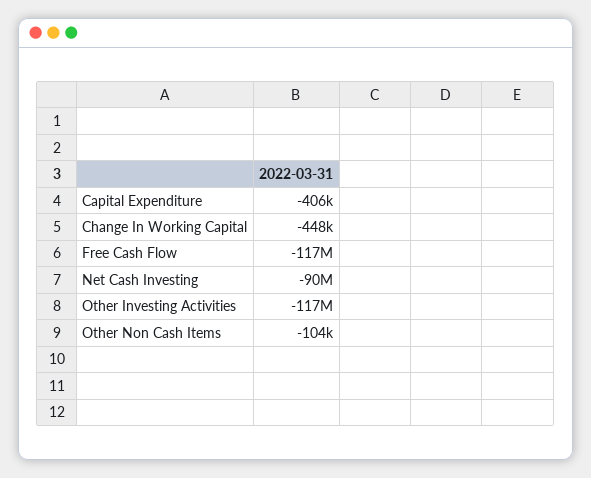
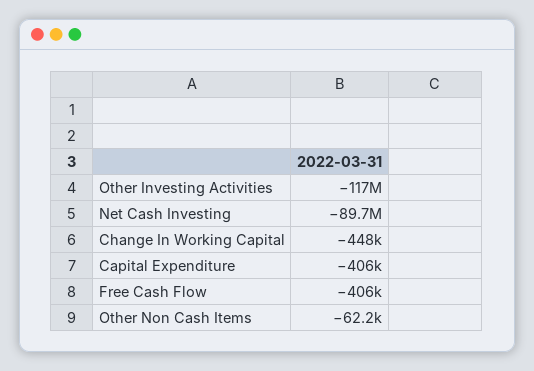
Free Cash Flow: -117000000 -> -406000
Other Non Cash Items: -104000 -> -62200

